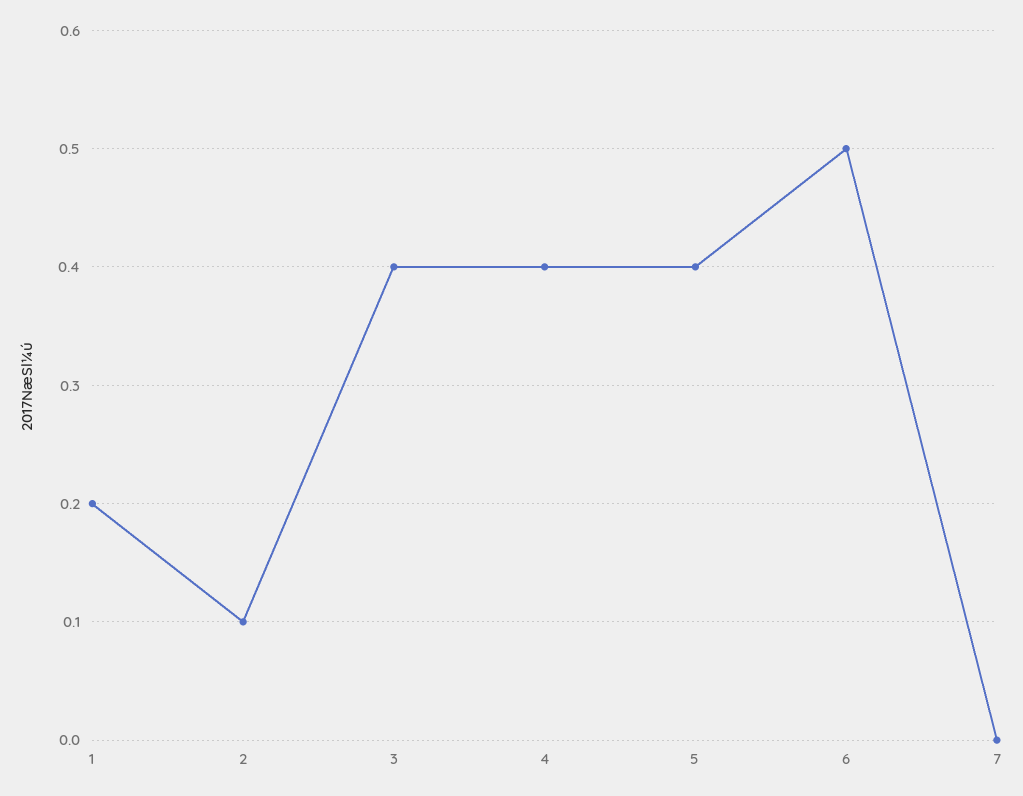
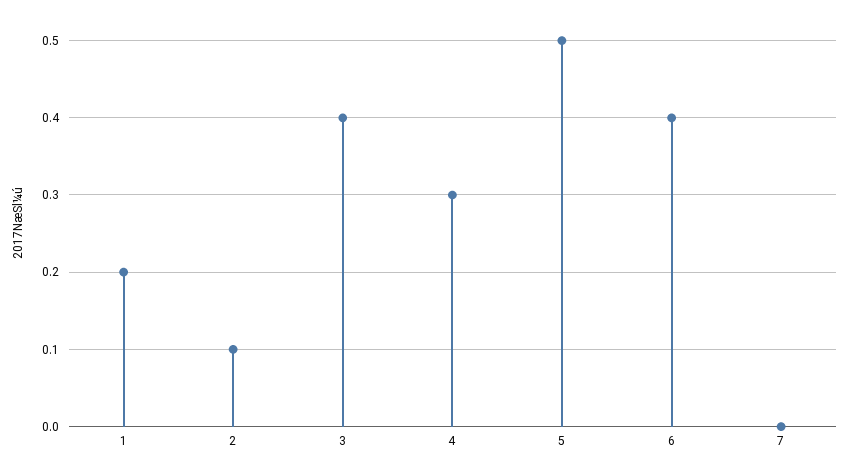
4: 0.4 -> 0.3
5: 0.4 -> 0.5
6: 0.5 -> 0.4

